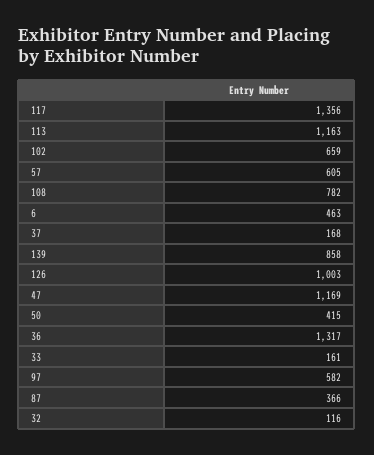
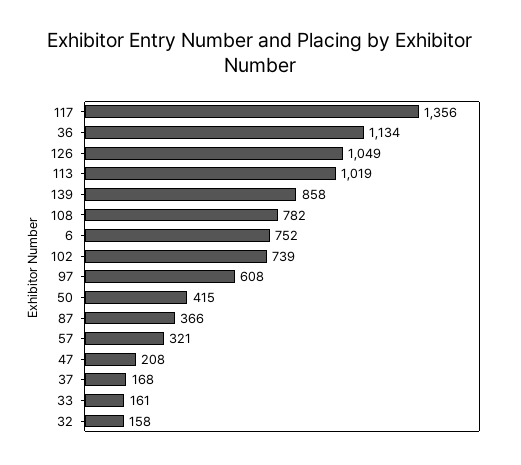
113: 1163 -> 1019
102: 659 -> 739
57: 605 -> 321
6: 463 -> 752
126: 1003 -> 1049
47: 1169 -> 208
36: 1317 -> 1134
97: 582 -> 608
32: 116 -> 158

